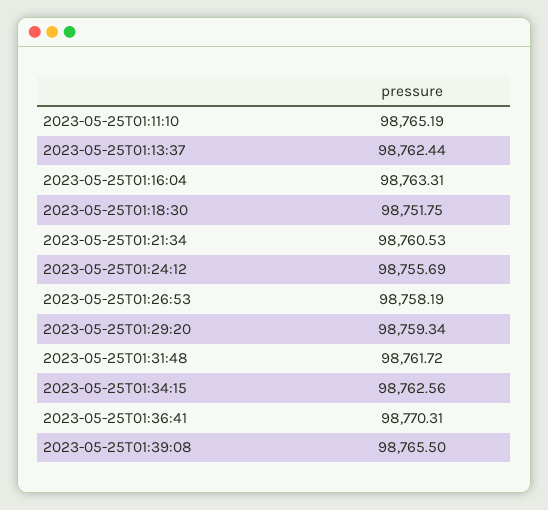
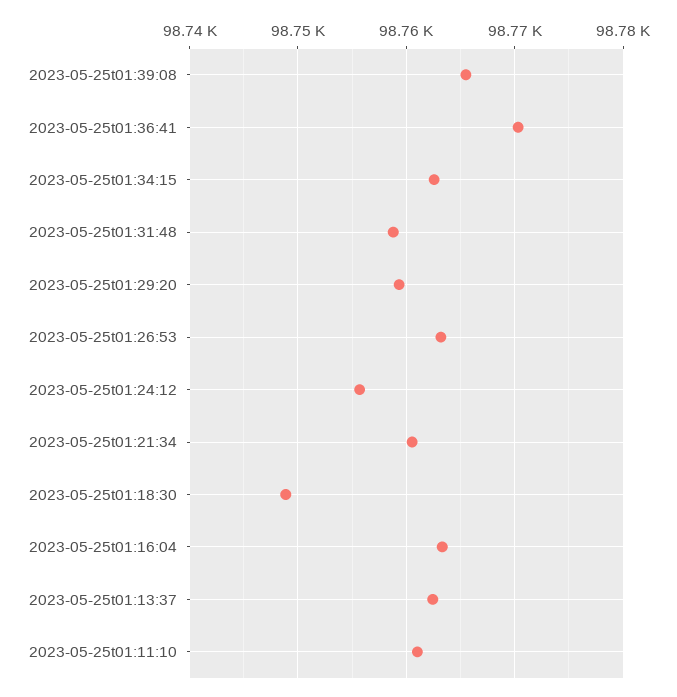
2023-05-25T01:11:10: 98765.19 -> 98761
2023-05-25T01:18:30: 98751.75 -> 98749
2023-05-25T01:26:53: 98758.19 -> 98763
2023-05-25T01:31:48: 98761.72 -> 98759

